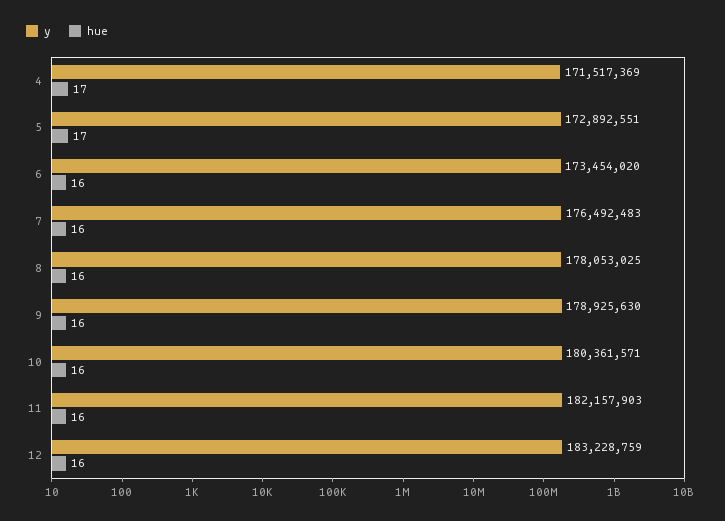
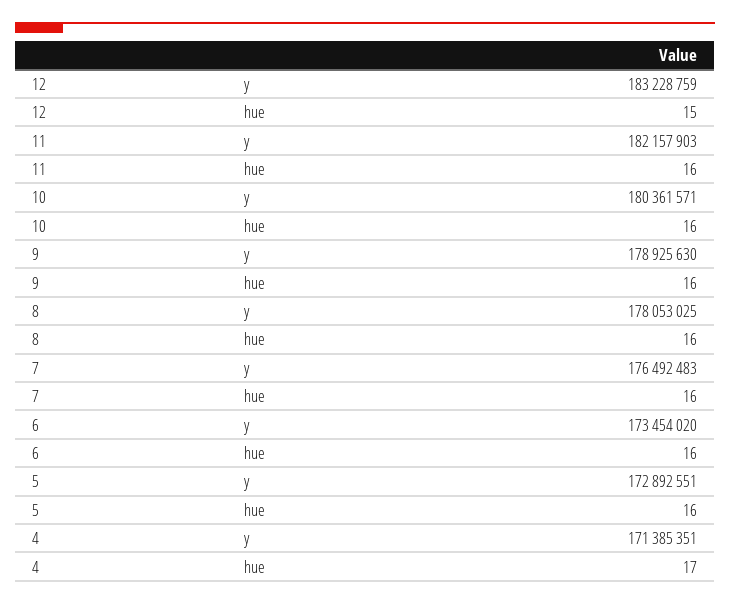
y, 4: 171517369 -> 171385351
hue, 5: 17 -> 16
hue, 12: 16 -> 15

